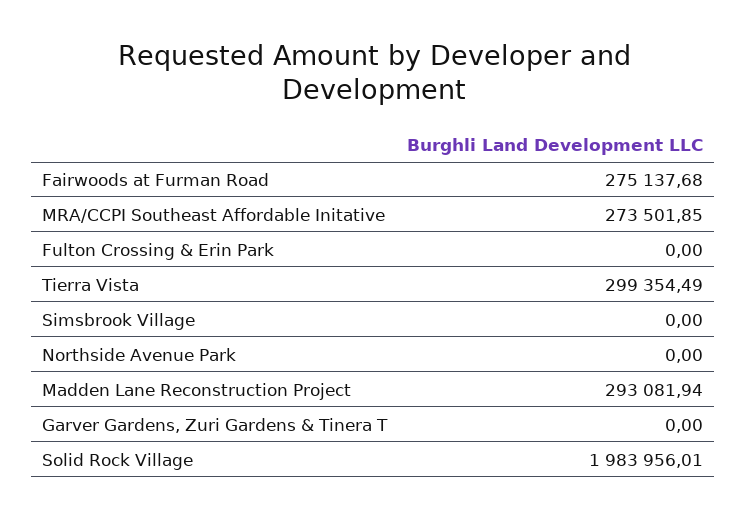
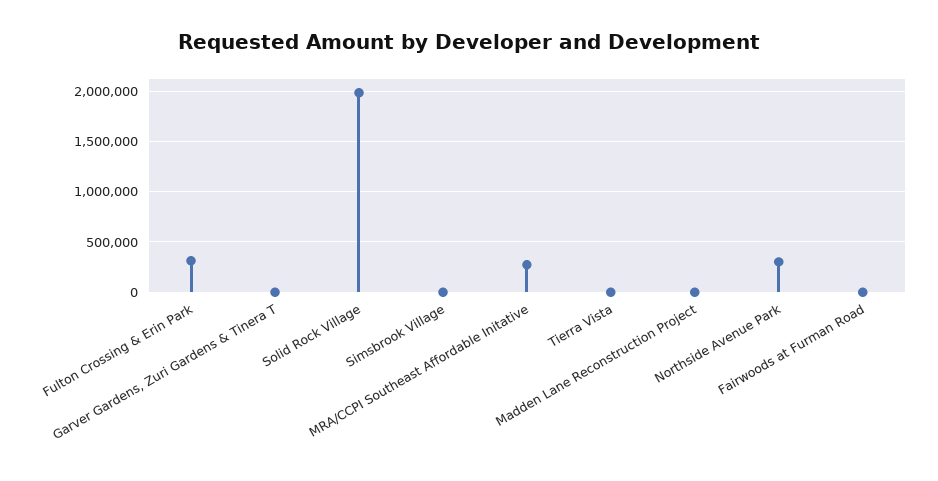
Fairwoods at Furman Road: 275137.68 -> 0
Fulton Crossing & Erin Park: 0 -> 300000
Tierra Vista: 299354.49 -> 0
Northside Avenue Park: 0 -> 300000
Madden Lane Reconstruction Project: 293081.94 -> 0

